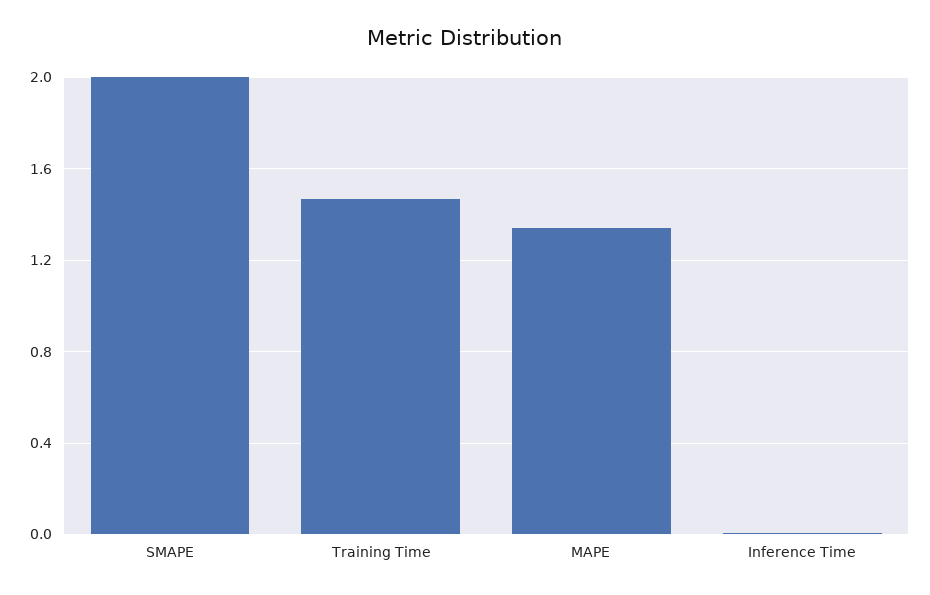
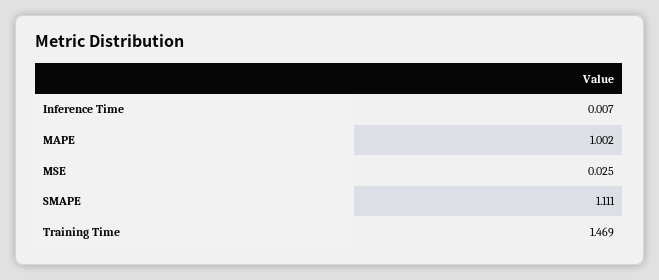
SMAPE: 2 -> 1.111
MAPE: 1.35 -> 1.002
MSE: none -> 0.025

